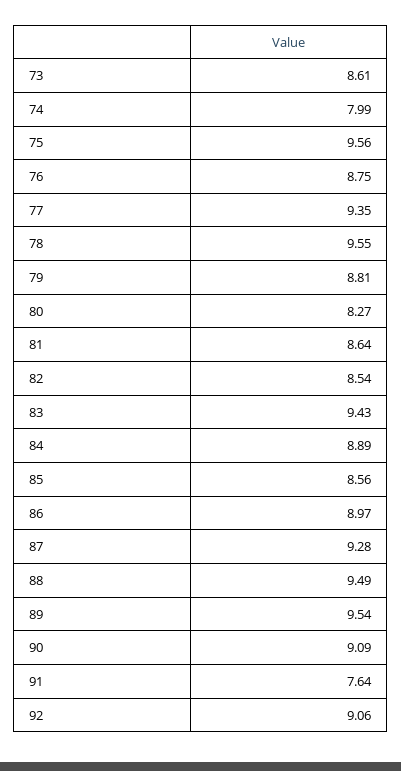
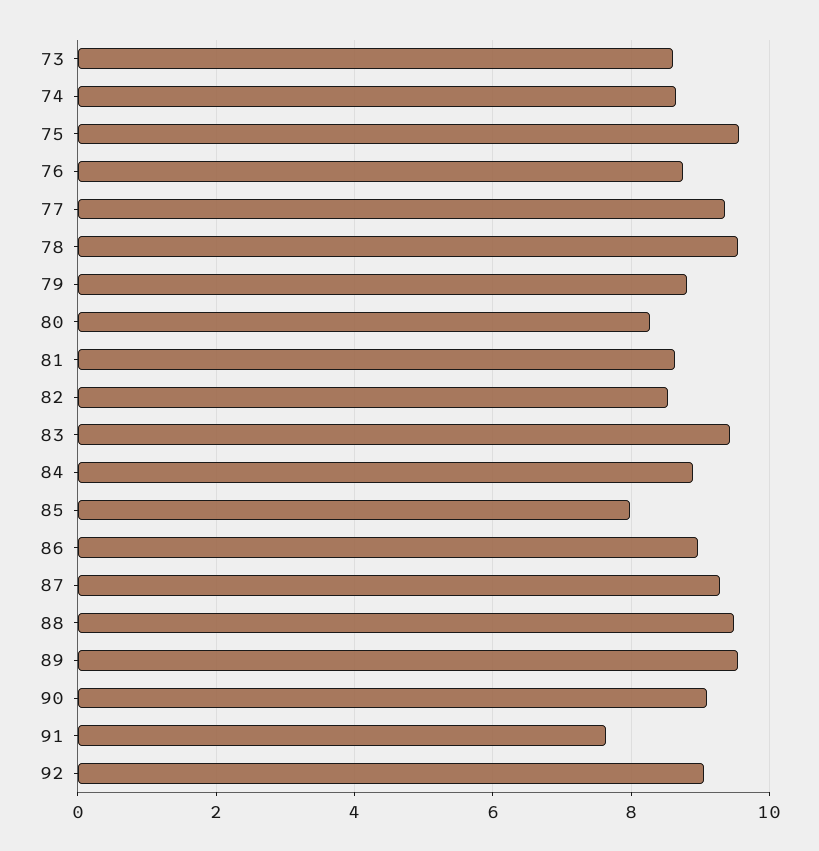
74: 7.99 -> 8.6
85: 8.56 -> 8

